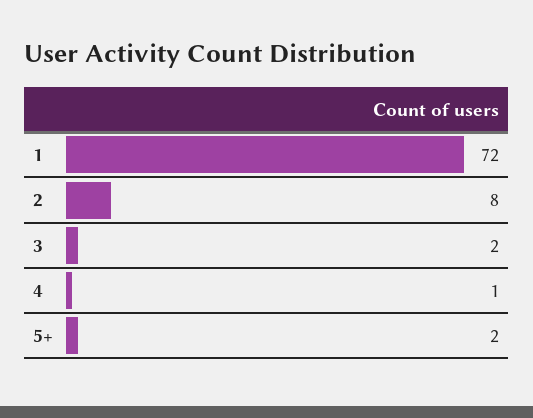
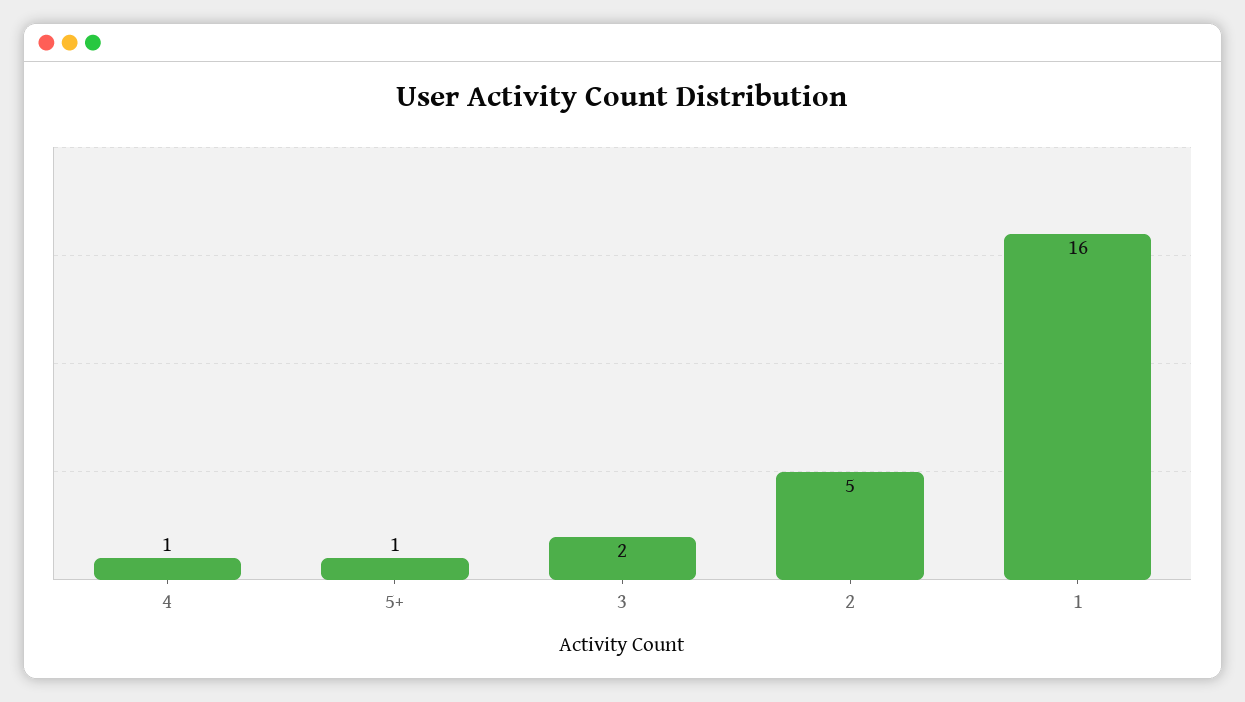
1: 72 -> 16
2: 8 -> 5
5+: 2 -> 1

